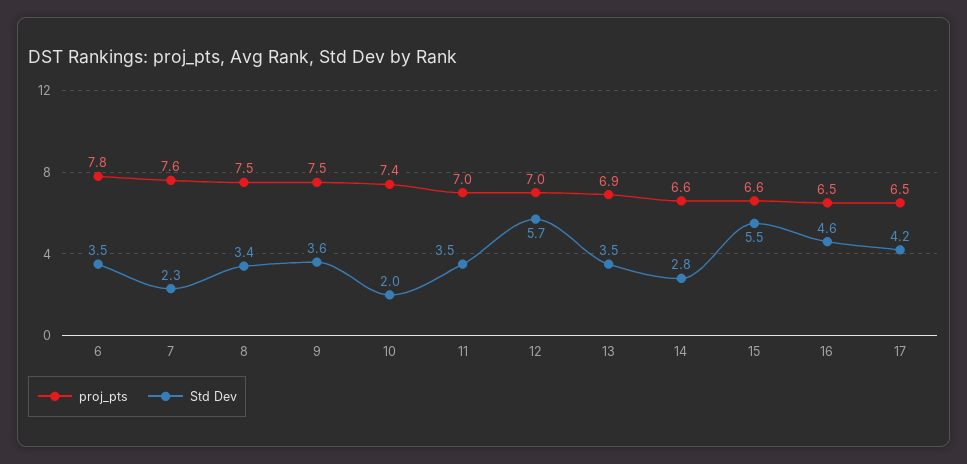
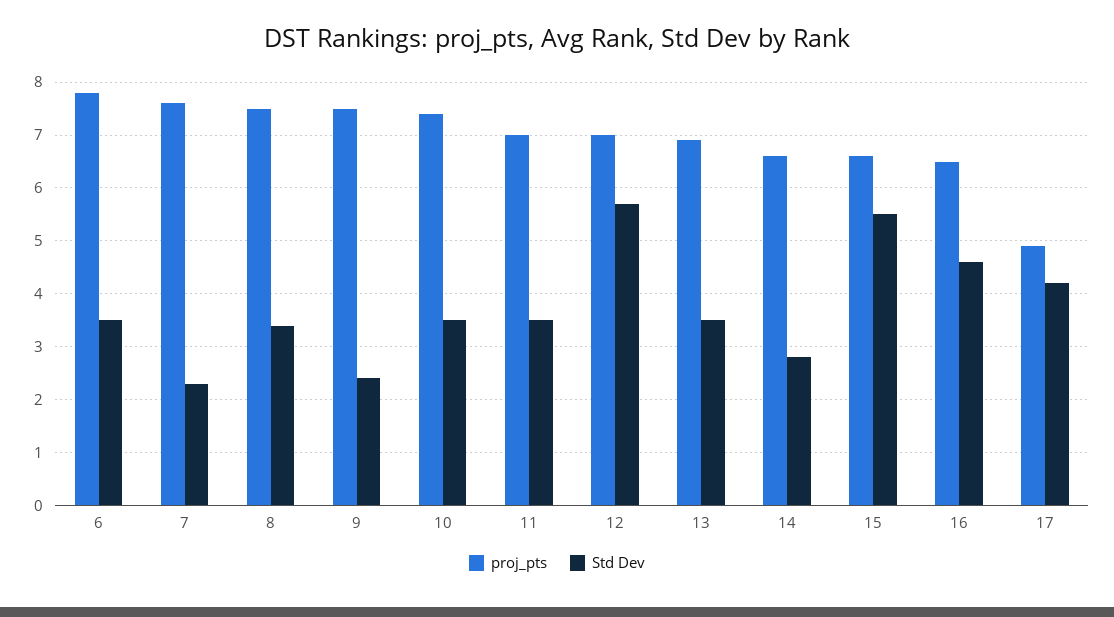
Std Dev, 9: 3.6 -> 2.5
Std Dev, 10: 2 -> 3.5
proj_pts, 17: 6.5 -> 5

